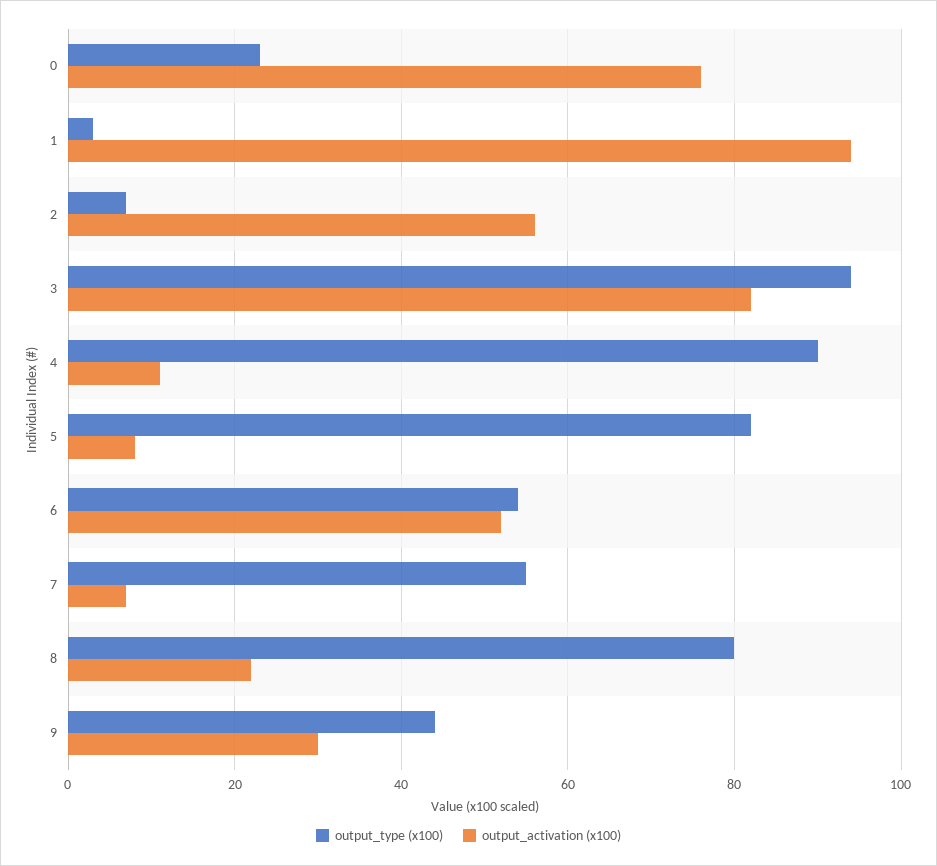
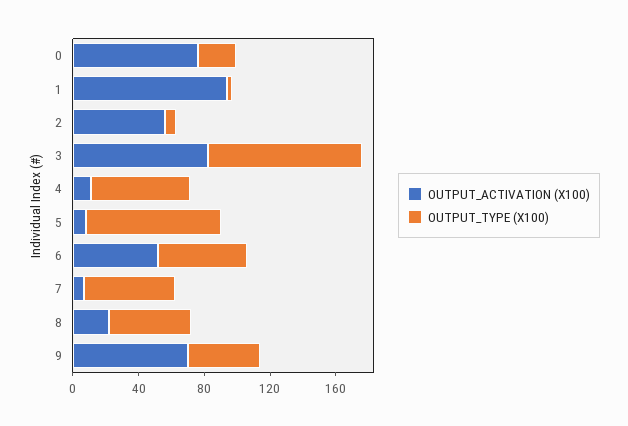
output_type (x100), 4: 90 -> 60
output_type (x100), 8: 80 -> 50
output_activation (x100), 9: 30 -> 70

